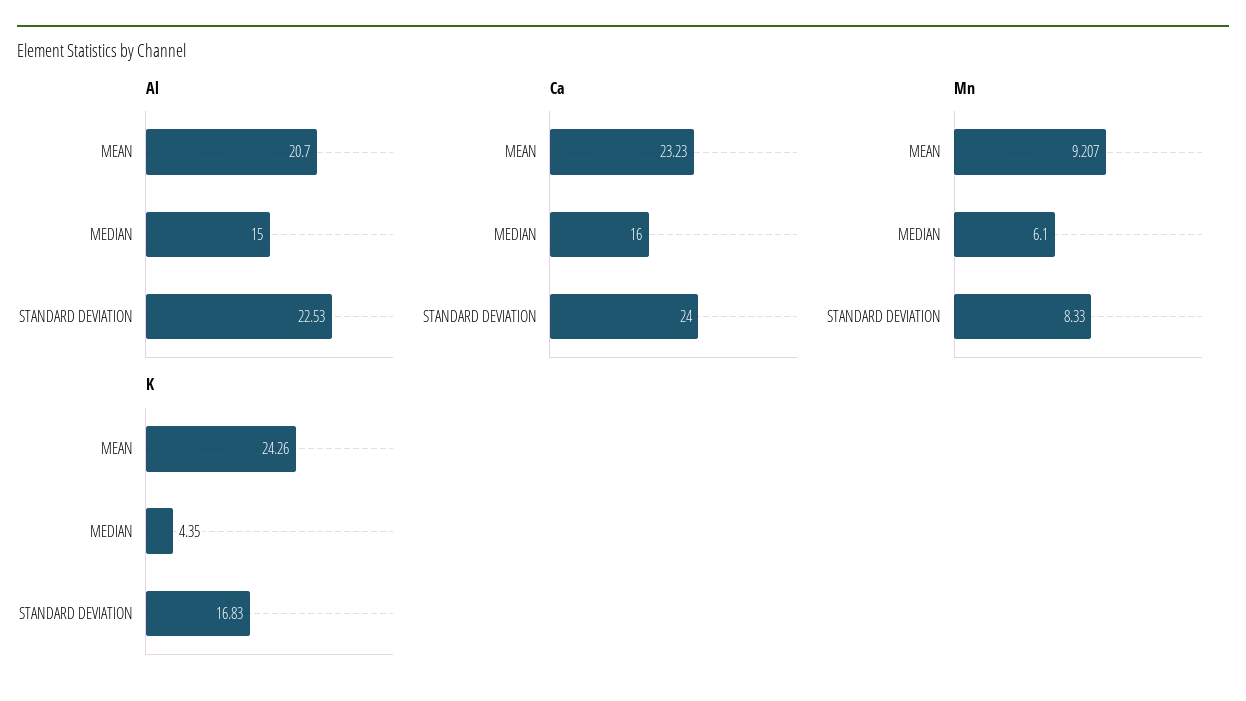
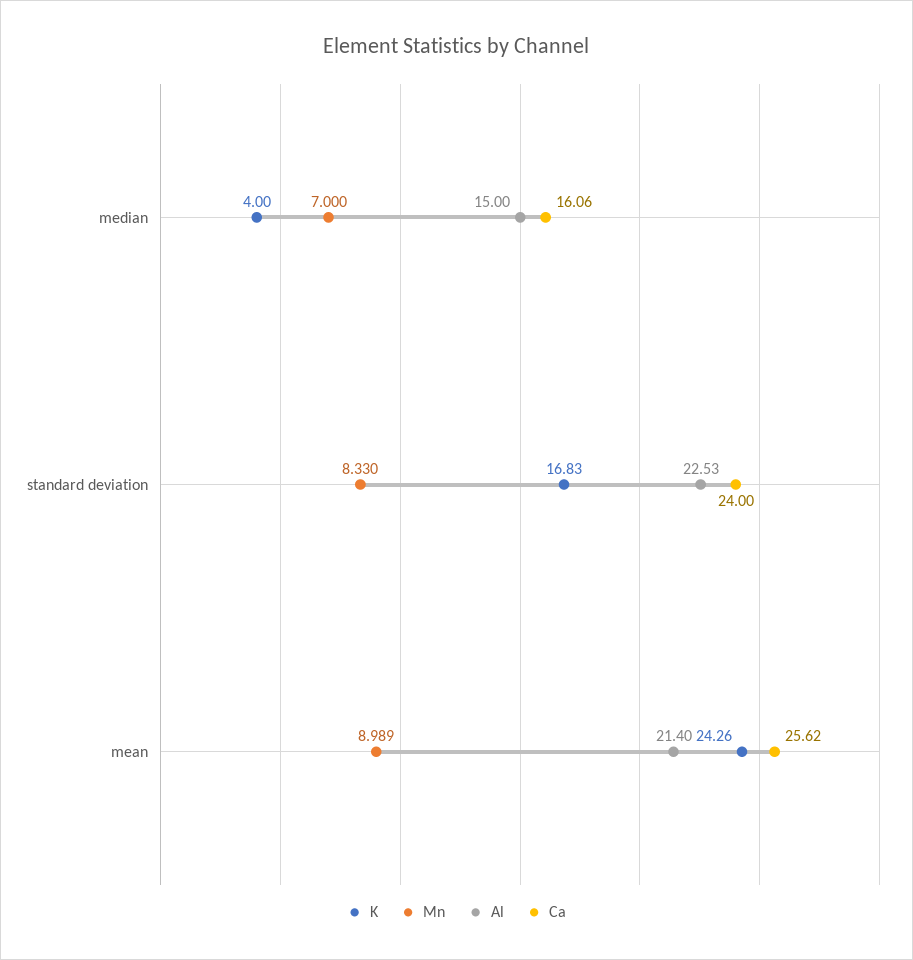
Al, MEAN: 20.7 -> 21.4
Ca, MEAN: 23.23 -> 25.62
Ca, MEDIAN: 16 -> 16.06
Mn, MEAN: 9.207 -> 8.989
Mn, MEDIAN: 6.1 -> 7
K, MEDIAN: 4.35 -> 4

